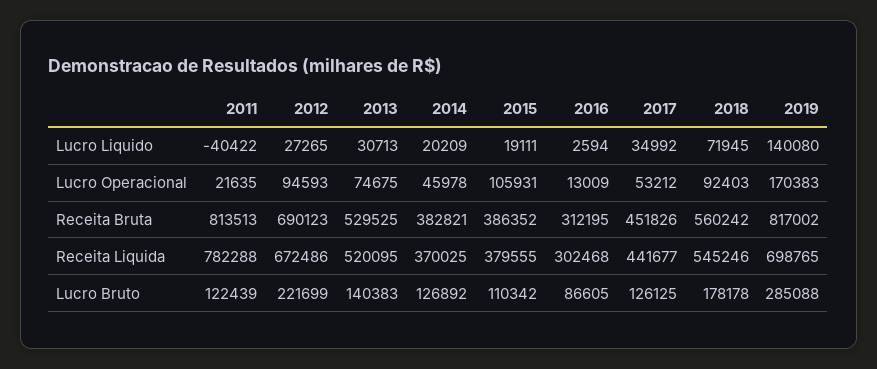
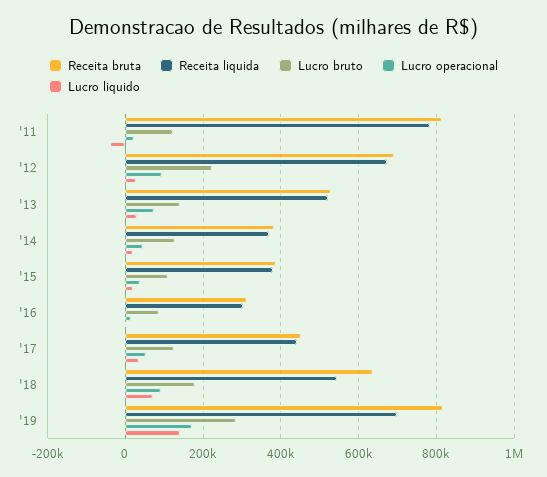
Lucro Operacional, 2015: 105931 -> 40000
Receita Bruta, 2018: 560242 -> 640000

